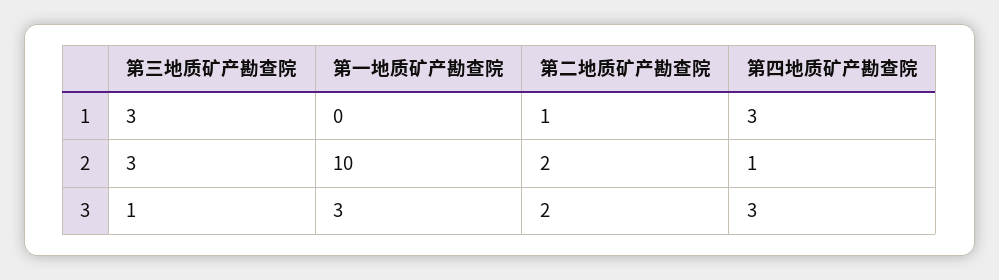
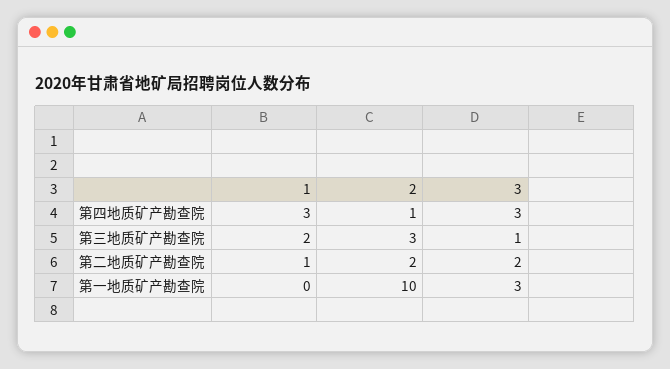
第三地质矿产勘查院, 1: 3 -> 2

